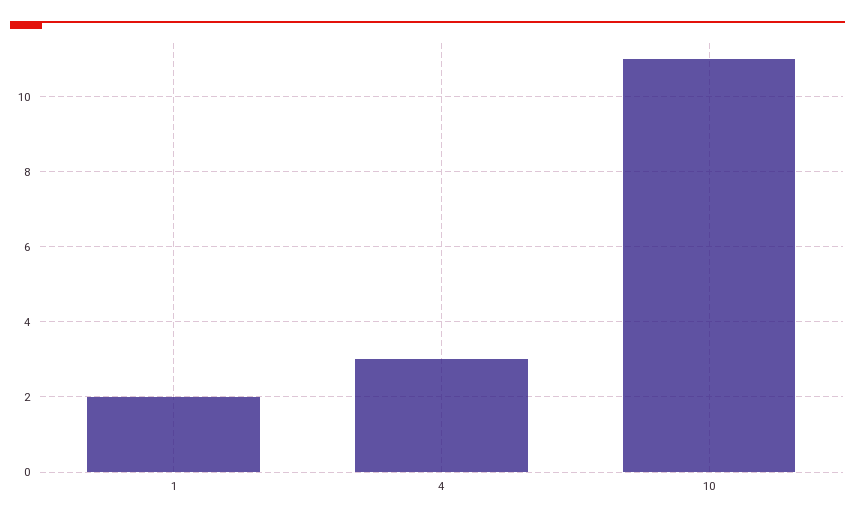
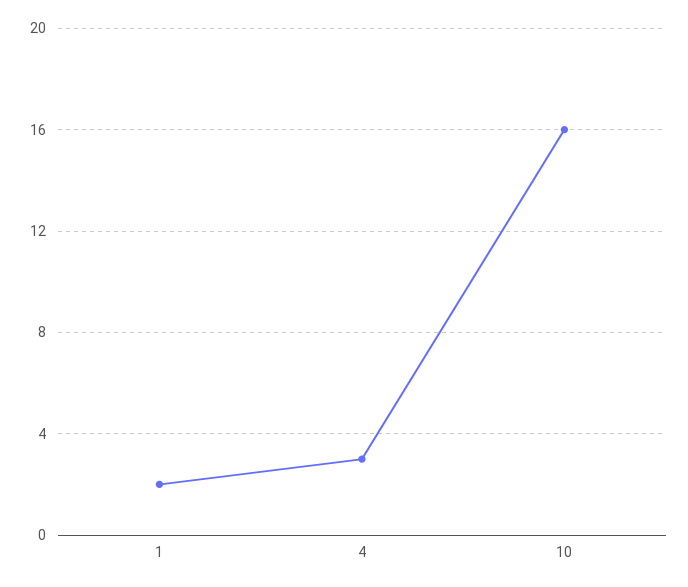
10: 11 -> 16

